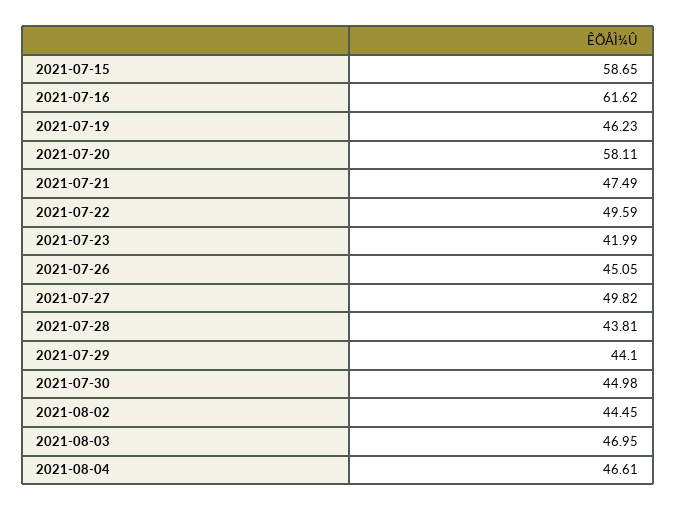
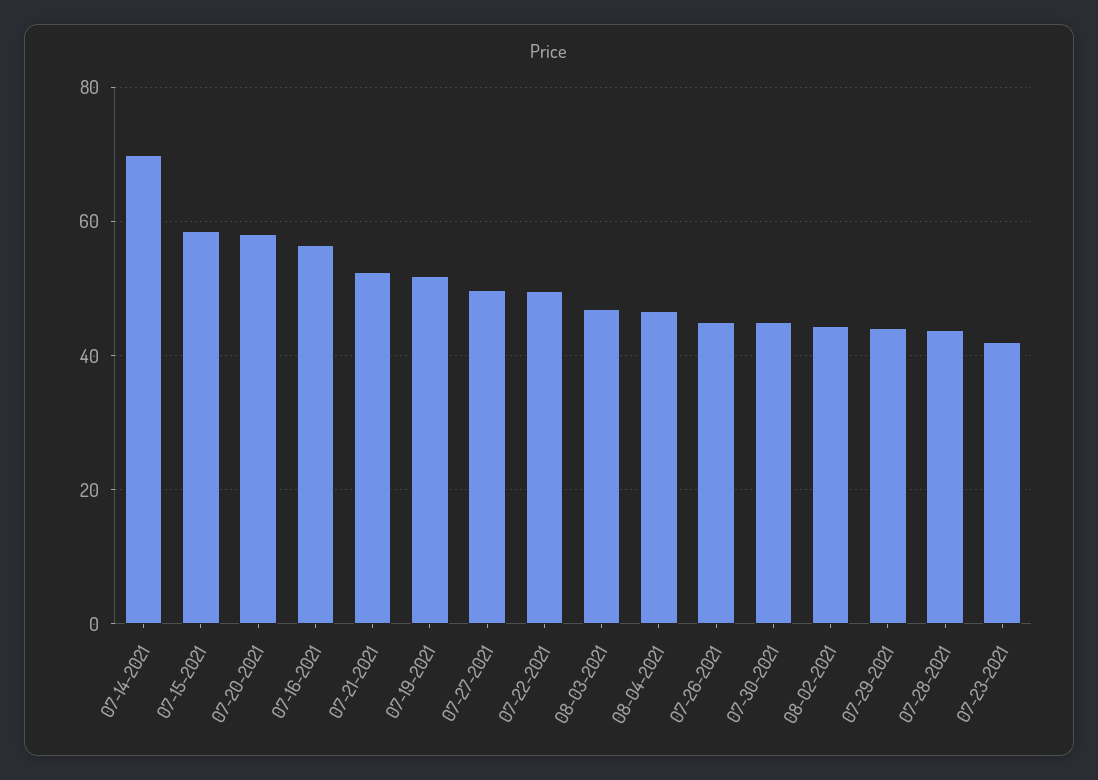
2021-07-16: 61.62 -> 56
2021-07-19: 46.23 -> 52
2021-07-21: 47.49 -> 52
07-14-2021: none -> 70

